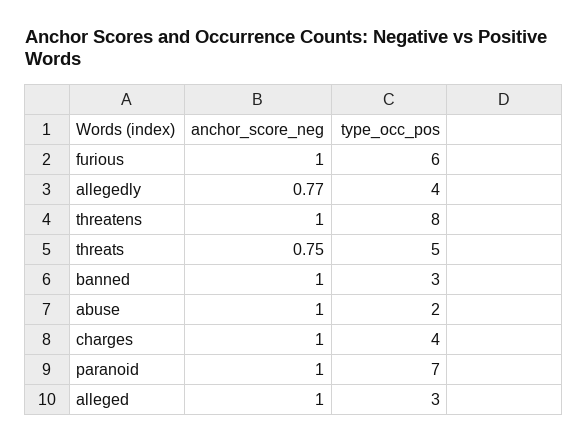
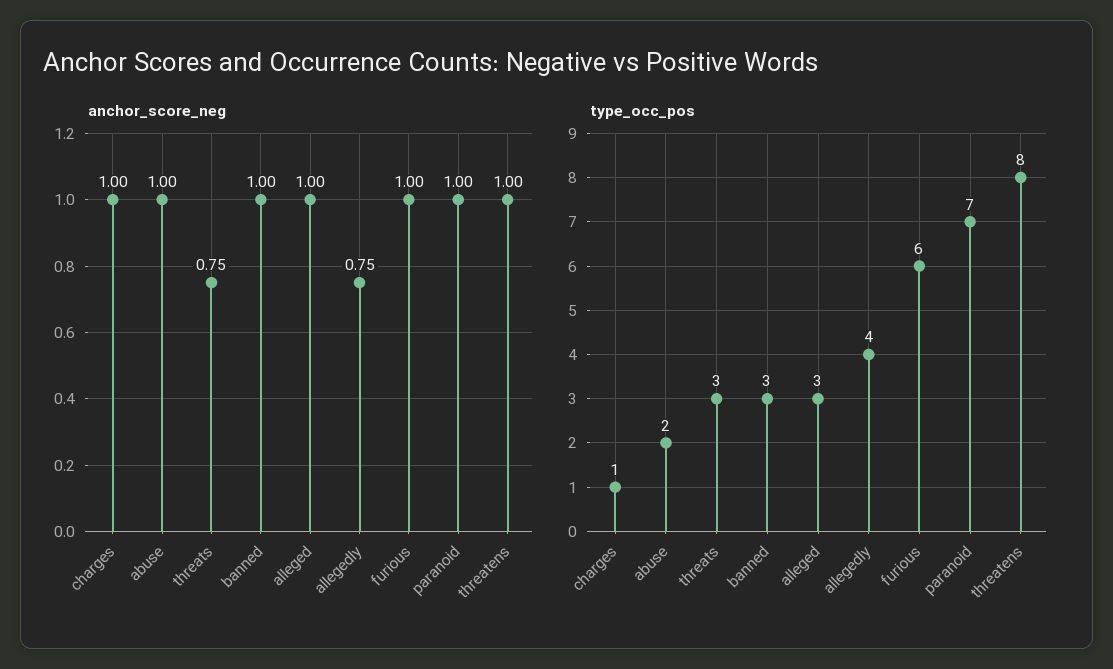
anchor_score_neg, allegedly: 0.77 -> 0.75
type_occ_pos, threats: 5 -> 3
type_occ_pos, charges: 4 -> 1

